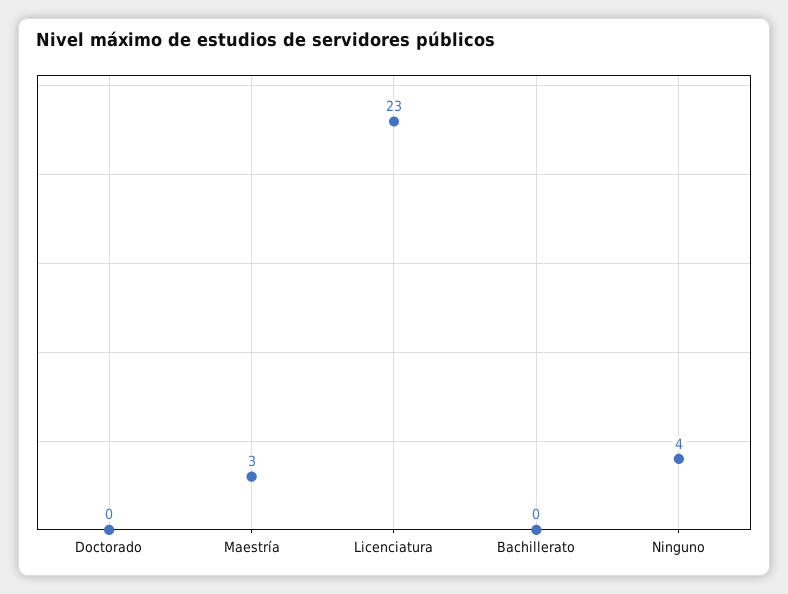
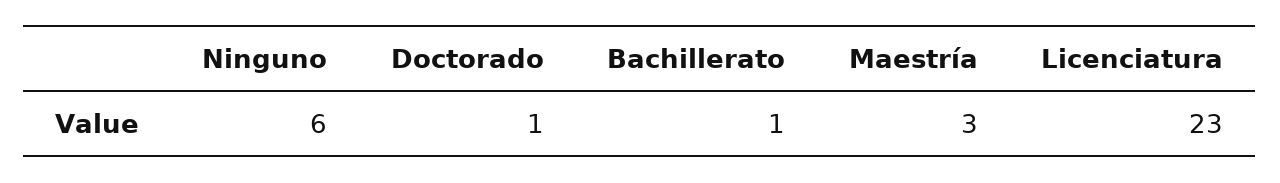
Doctorado: 0 -> 1
Bachillerato: 0 -> 1
Ninguno: 4 -> 6

